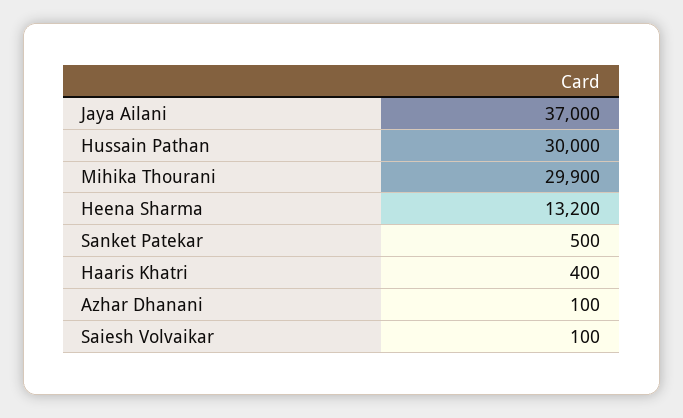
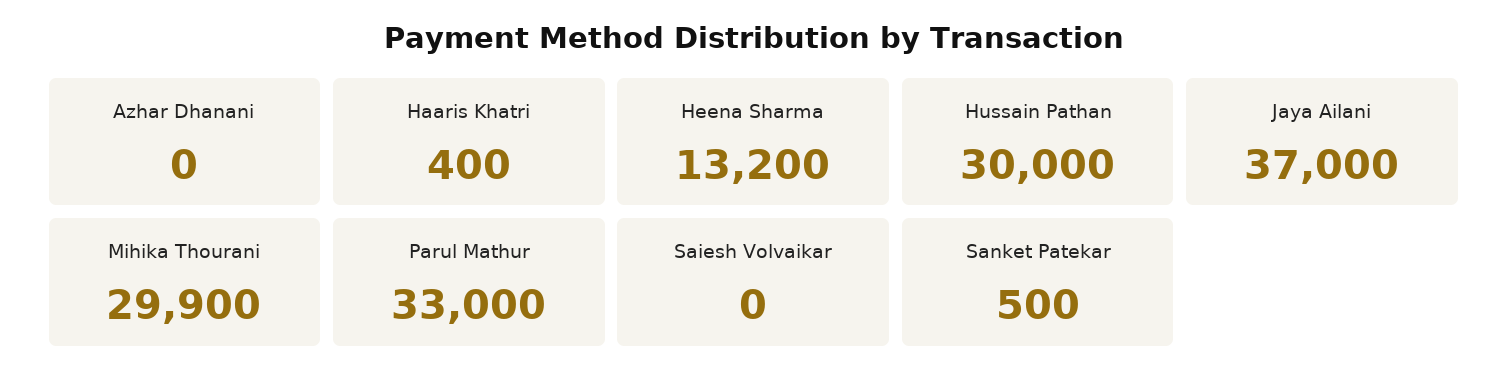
Azhar Dhanani: 100 -> 0
Saiesh Volvaikar: 100 -> 0
Parul Mathur: none -> 33000

